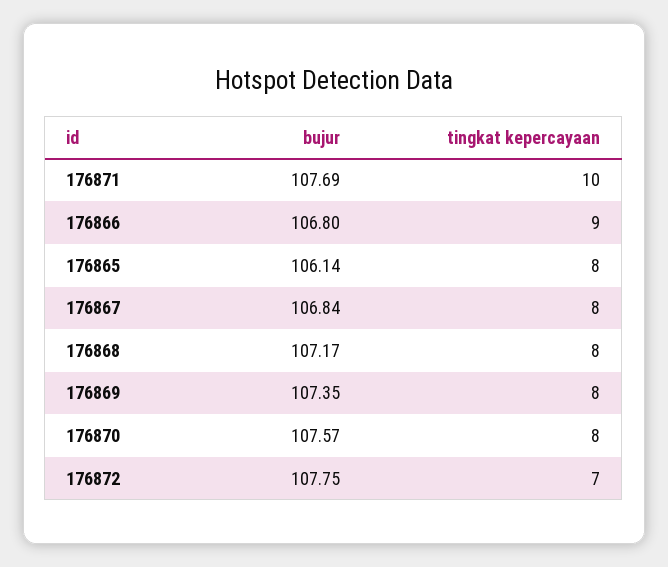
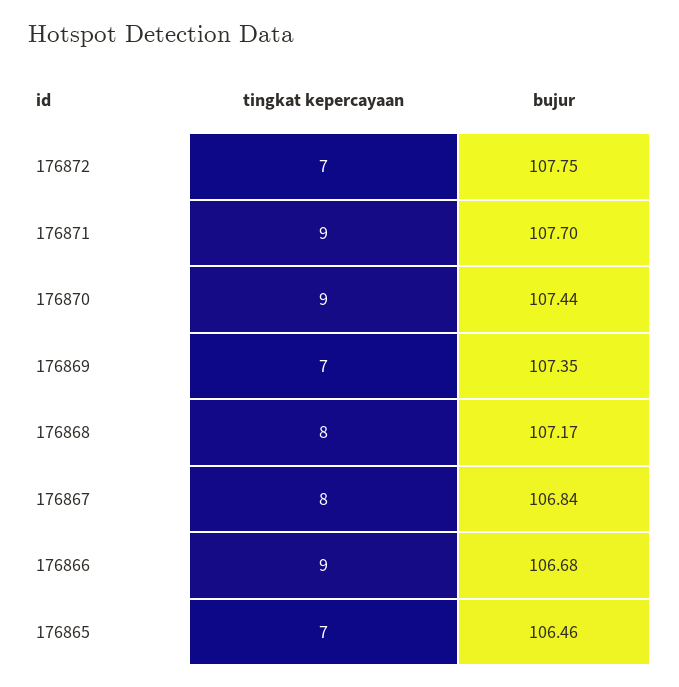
bujur, 176871: 107.69 -> 107.7
tingkat kepercayaan, 176871: 10 -> 9
bujur, 176866: 106.8 -> 106.68
bujur, 176865: 106.14 -> 106.46
tingkat kepercayaan, 176865: 8 -> 7
tingkat kepercayaan, 176869: 8 -> 7
bujur, 176870: 107.57 -> 107.44
tingkat kepercayaan, 176870: 8 -> 9

